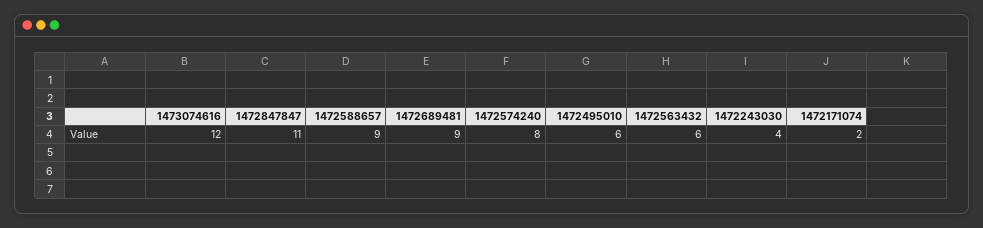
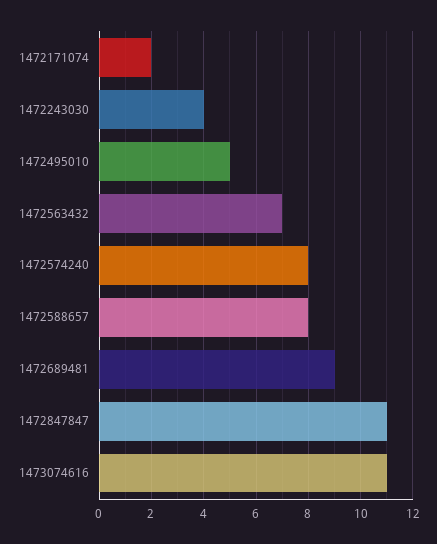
1473074616: 12 -> 11
1472588657: 9 -> 8
1472495010: 6 -> 5
1472563432: 6 -> 7

